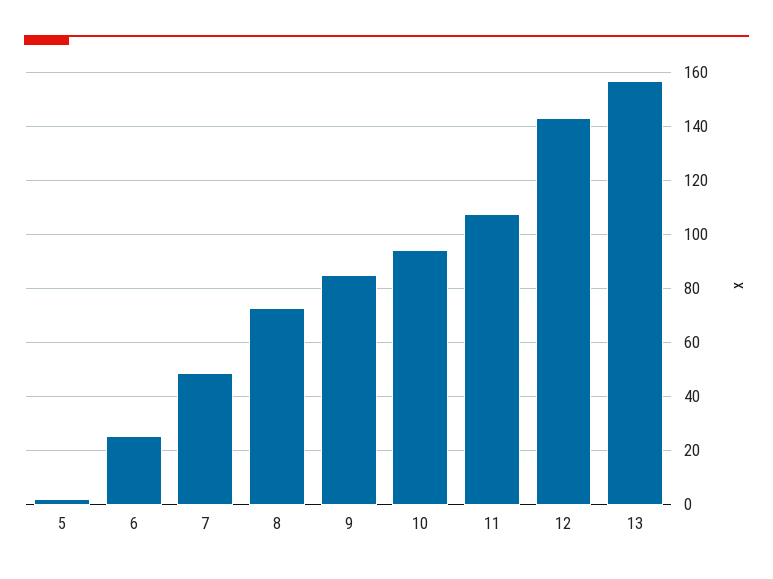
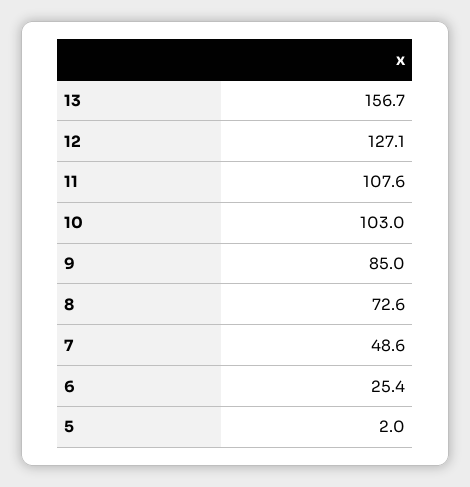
10: 95 -> 103
12: 142.5 -> 127.1

